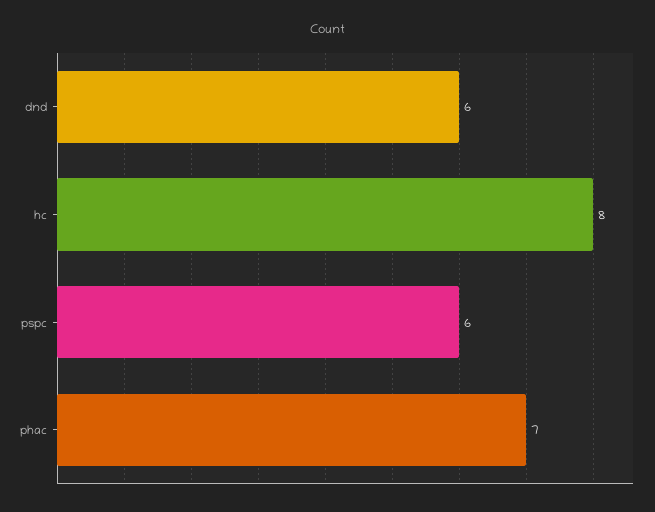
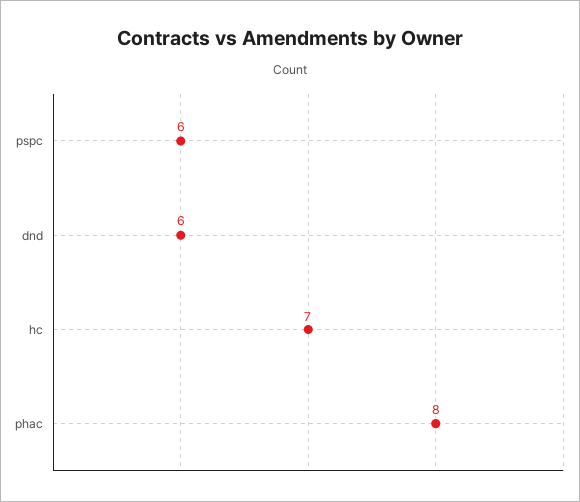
hc: 8 -> 7
phac: 7 -> 8

